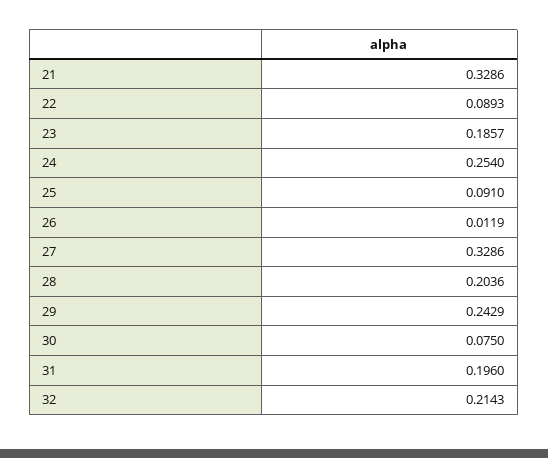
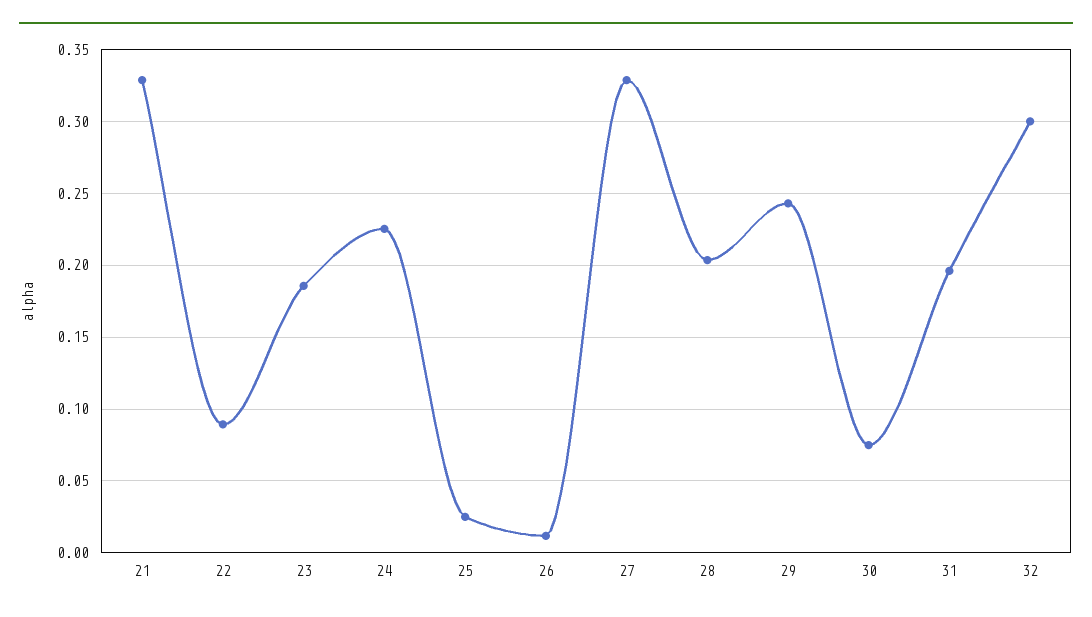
24: 0.254 -> 0.225
25: 0.091 -> 0.025
32: 0.2143 -> 0.3

